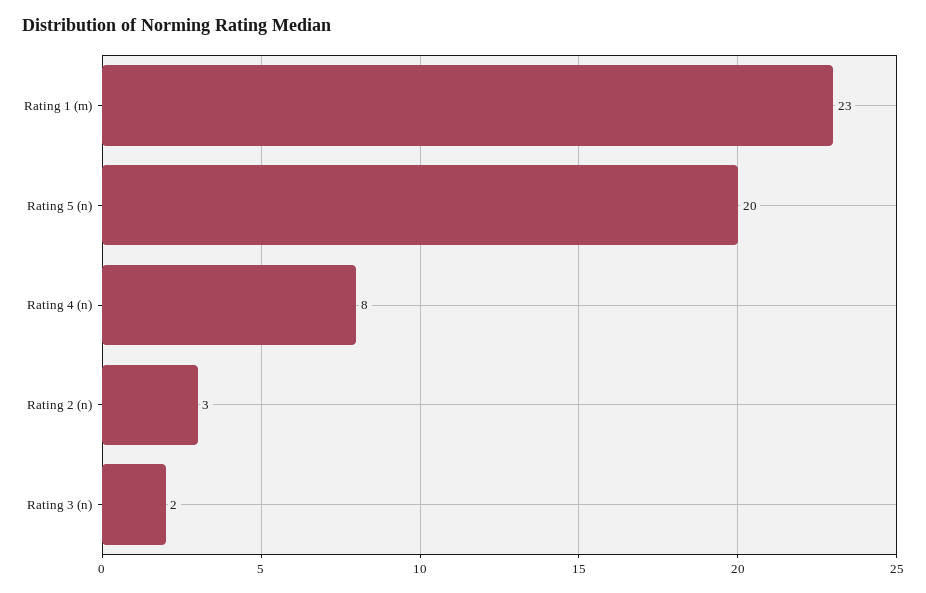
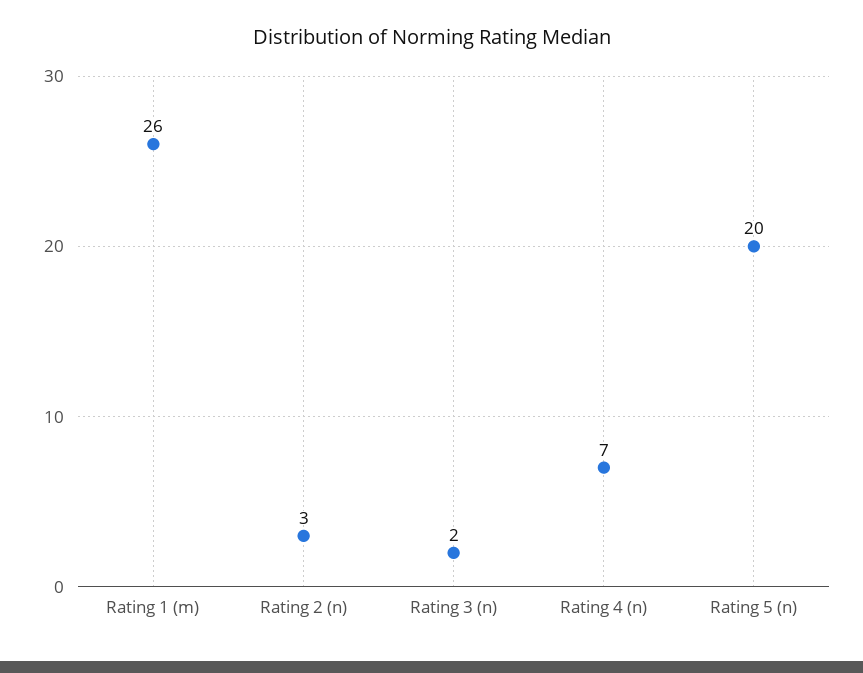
Rating 1 (m): 23 -> 26
Rating 4 (n): 8 -> 7

